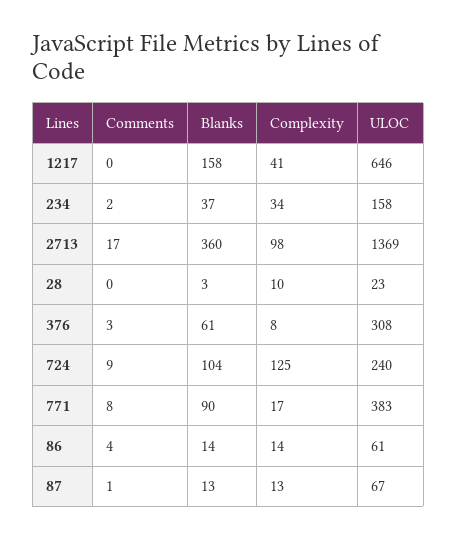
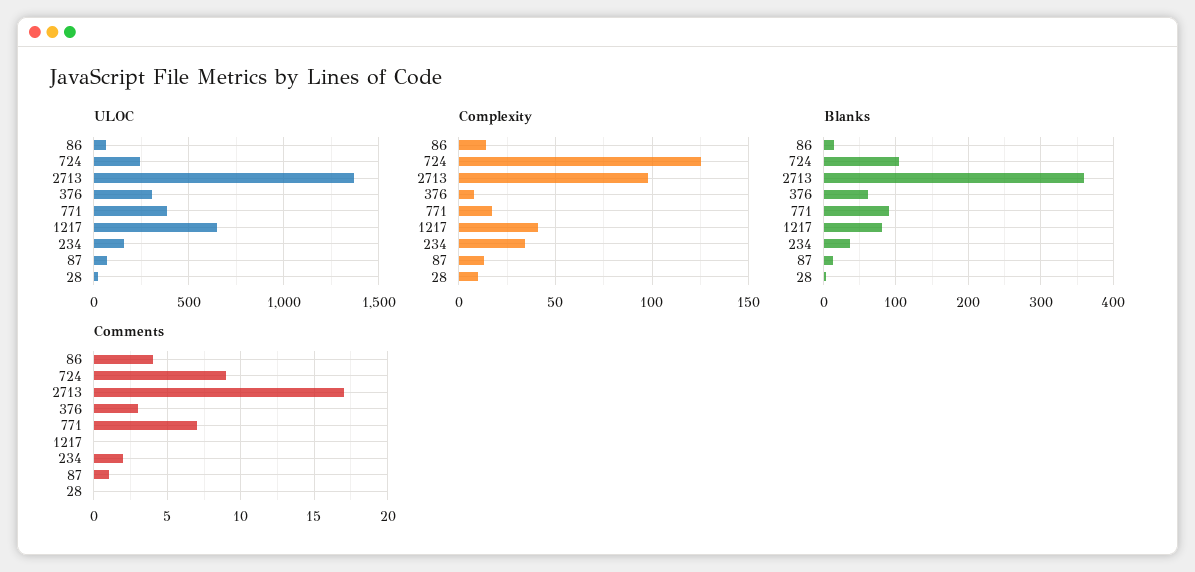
Blanks, 1217: 158 -> 80
Comments, 771: 8 -> 7

